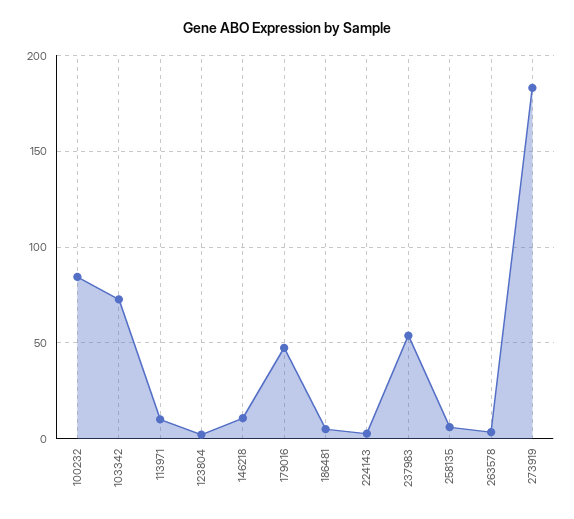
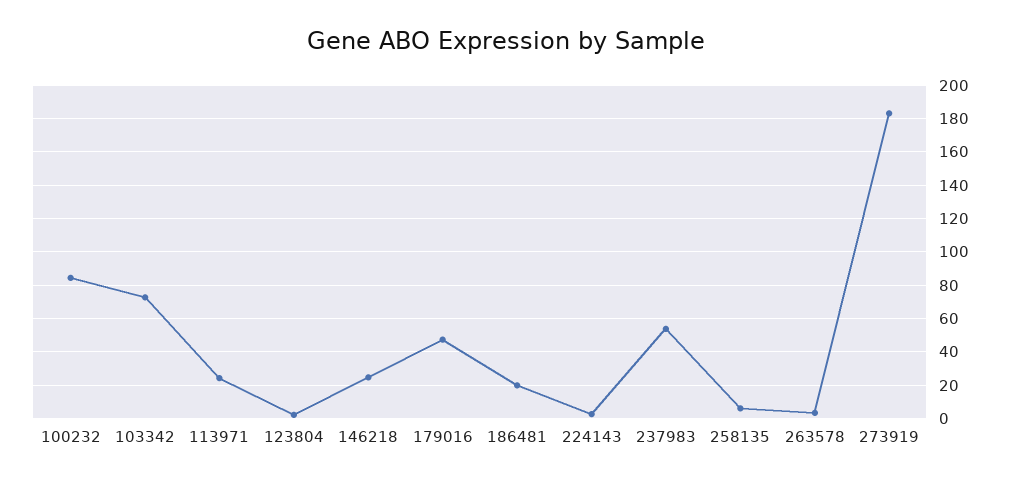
113971: 10 -> 25
146218: 10 -> 25
186481: 5 -> 20

